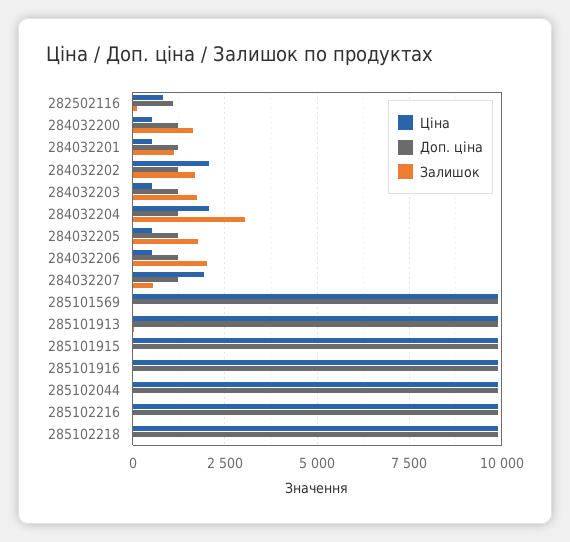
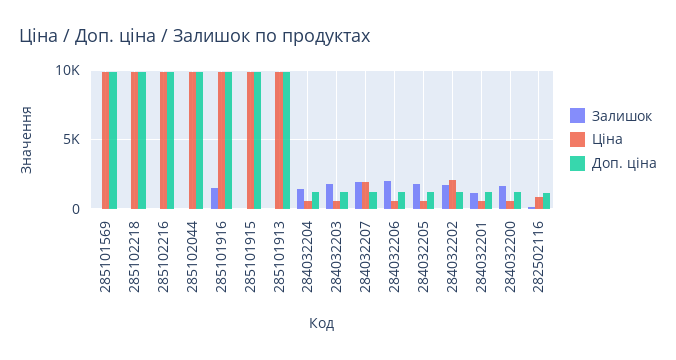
Ціна, 284032204: 2000 -> 500
Залишок, 284032204: 3000 -> 1500
Залишок, 284032207: 500 -> 2000
Залишок, 285101916: 0 -> 1500

